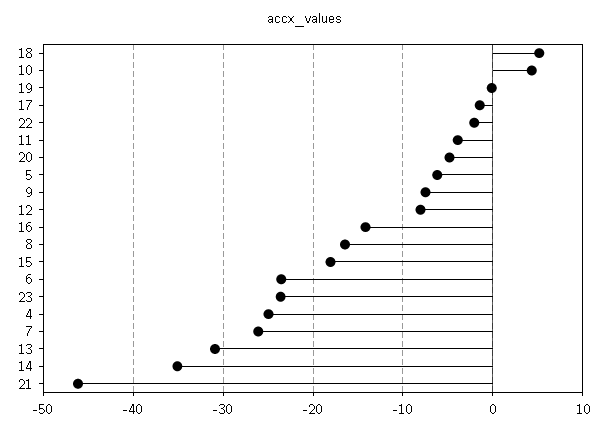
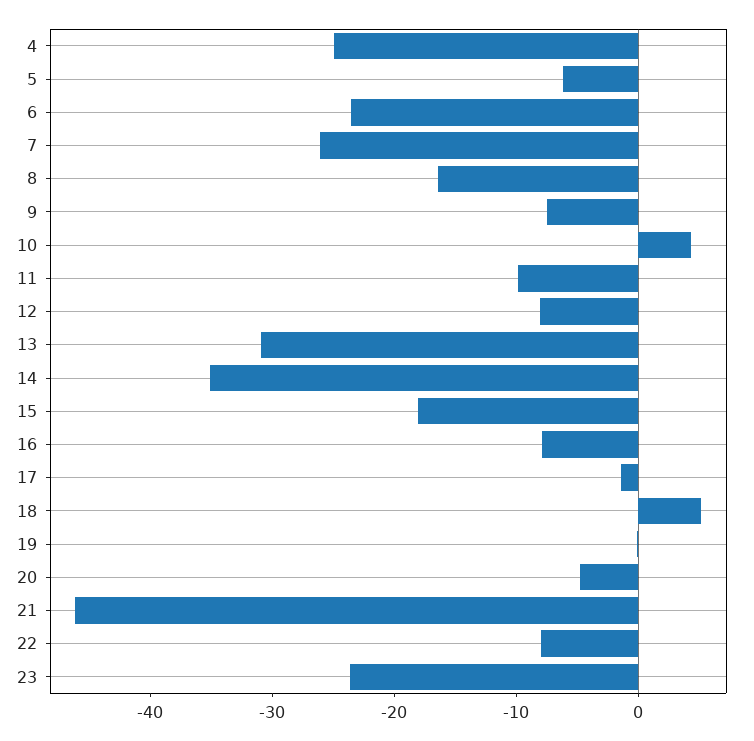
22: -2 -> -8
11: -4 -> -10
16: -14 -> -8

